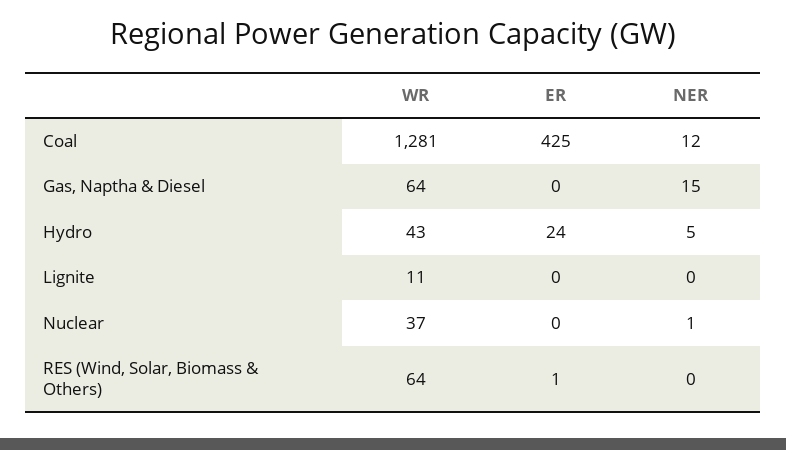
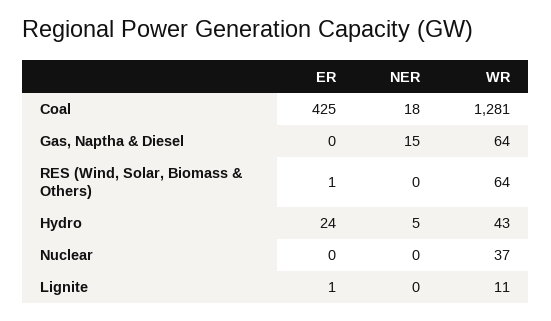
NER, Coal: 12 -> 18
ER, Lignite: 0 -> 1
NER, Nuclear: 1 -> 0

